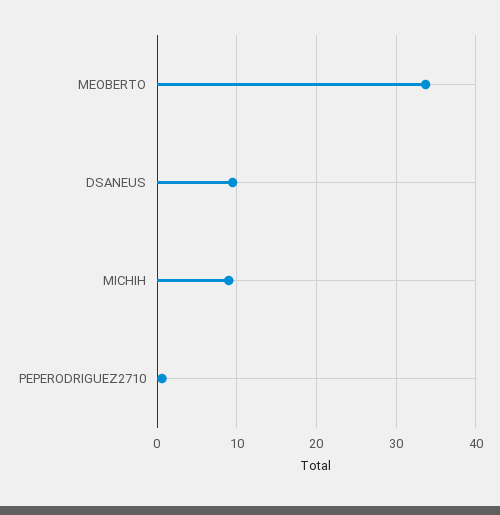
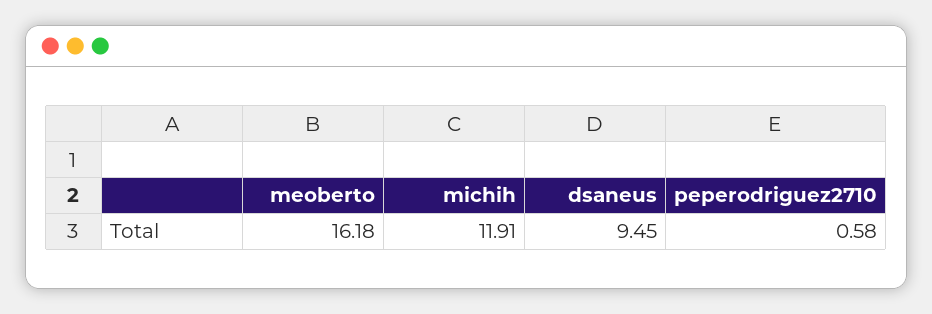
MEOBERTO: 34 -> 16.18
MICHIH: 9 -> 11.91

